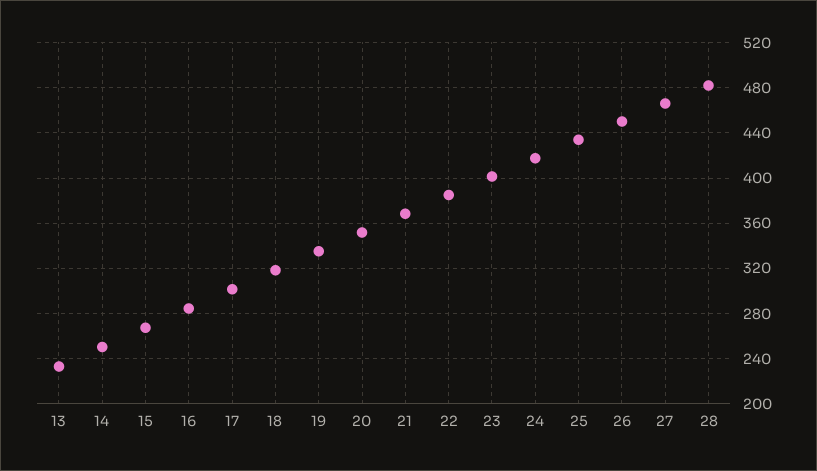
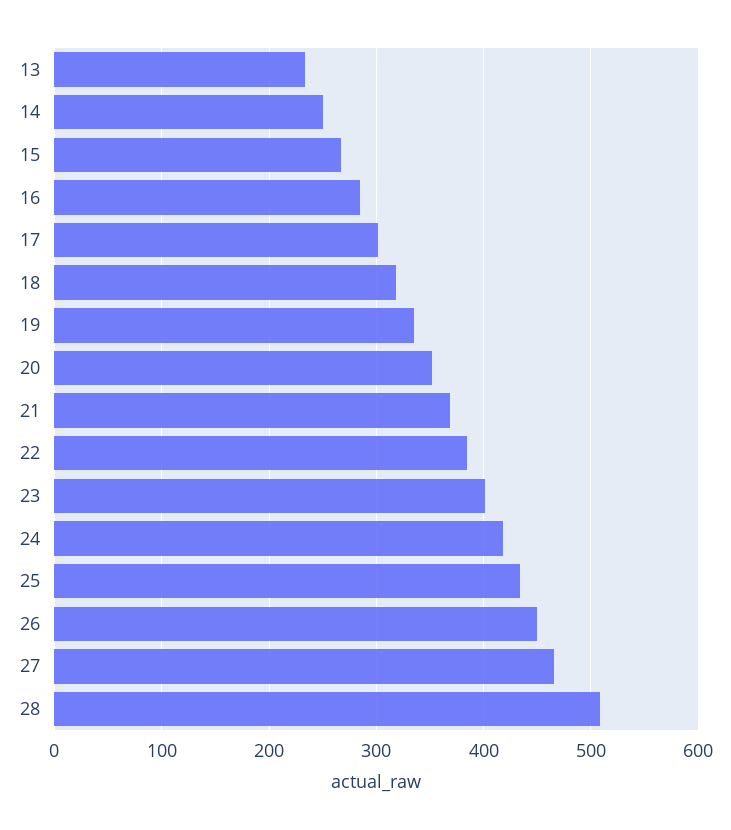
28: 480 -> 510

